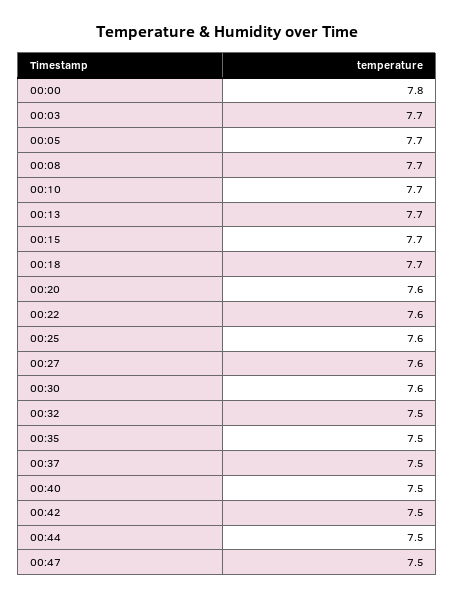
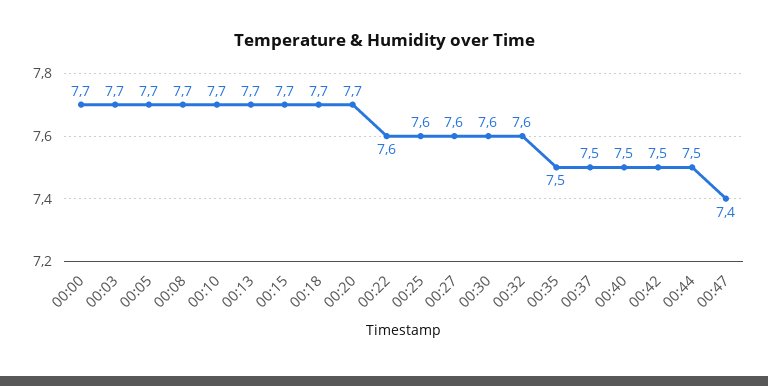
00:00: 7.8 -> 7.7
00:20: 7.6 -> 7.7
00:32: 7.5 -> 7.6
00:47: 7.5 -> 7.4

